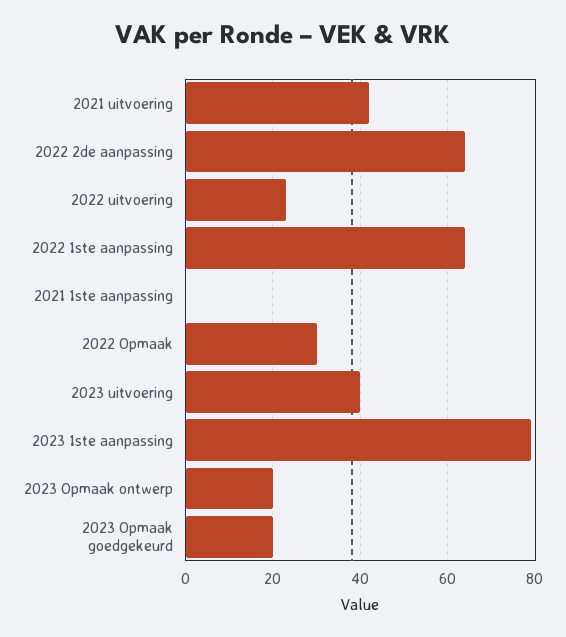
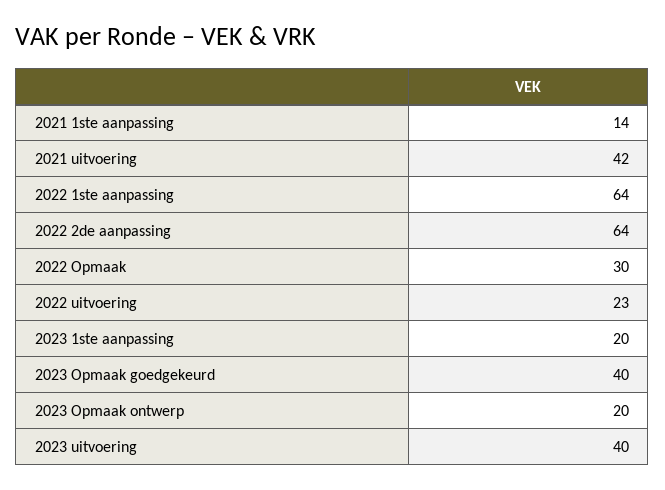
2021 1ste aanpassing: 0 -> 14
2023 1ste aanpassing: 80 -> 20
2023 Opmaak goedgekeurd: 20 -> 40

